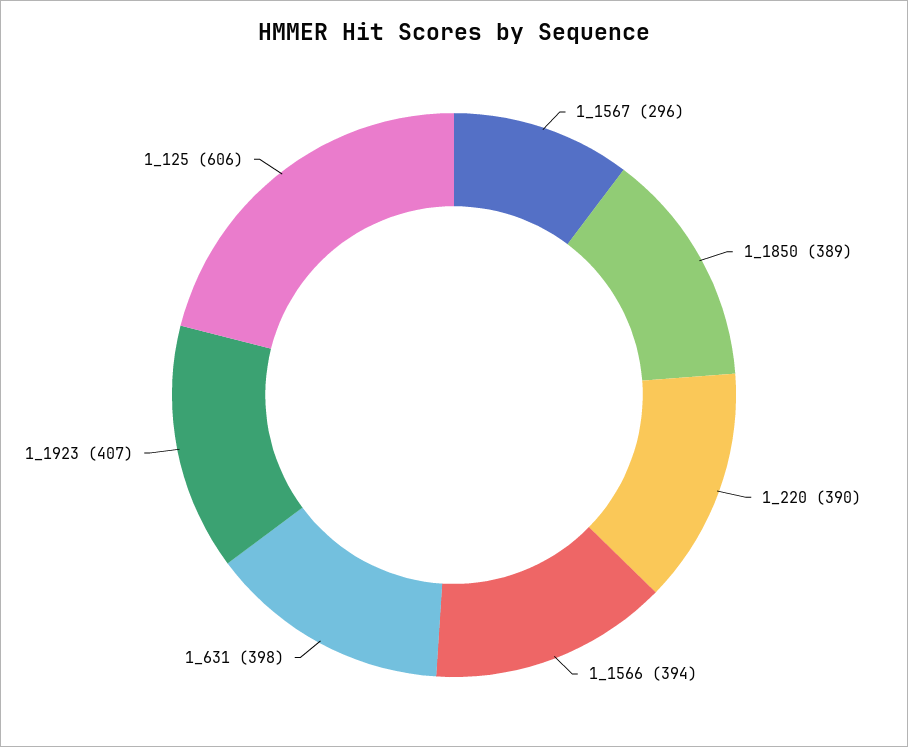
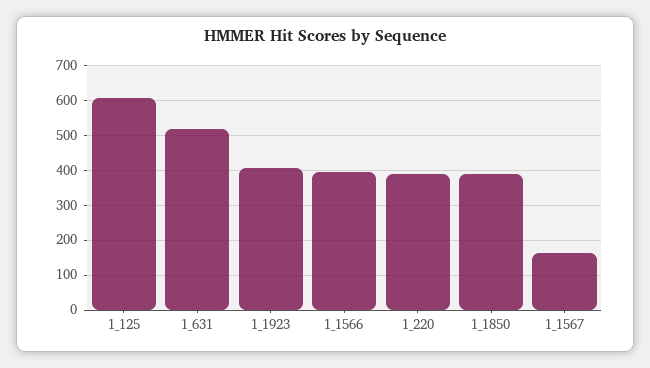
1_1567: 296 -> 160
1_631: 398 -> 520

